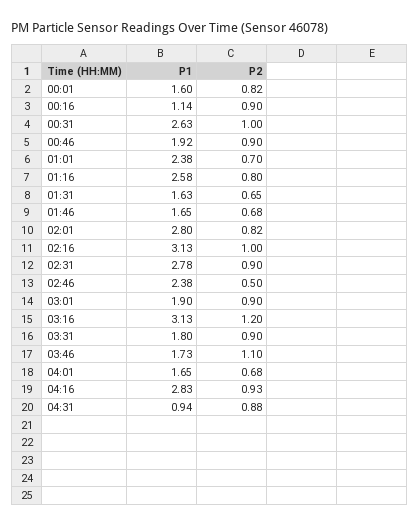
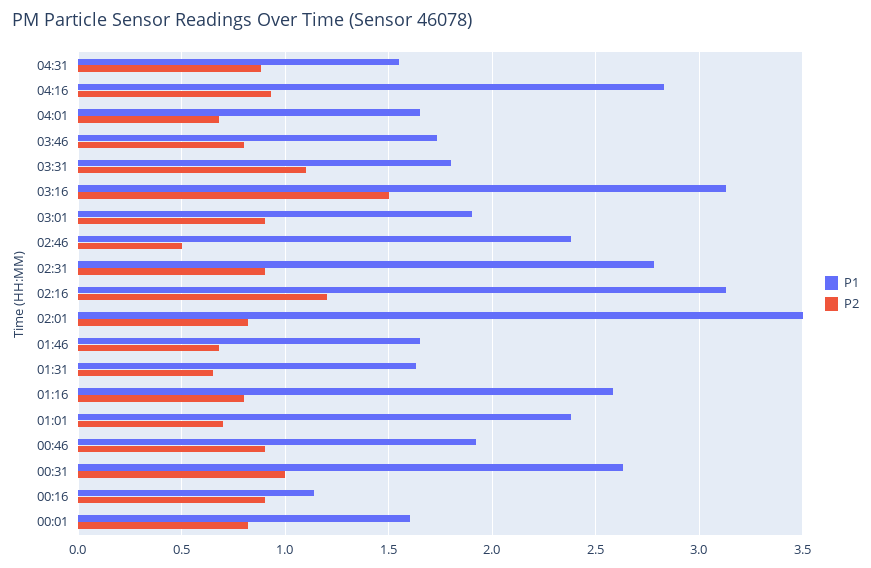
P1, 02:01: 2.8 -> 3.5
P2, 02:16: 1 -> 1.2
P2, 03:16: 1.2 -> 1.5
P2, 03:31: 0.9 -> 1.1
P2, 03:46: 1.1 -> 0.8
P1, 04:31: 0.94 -> 1.55

